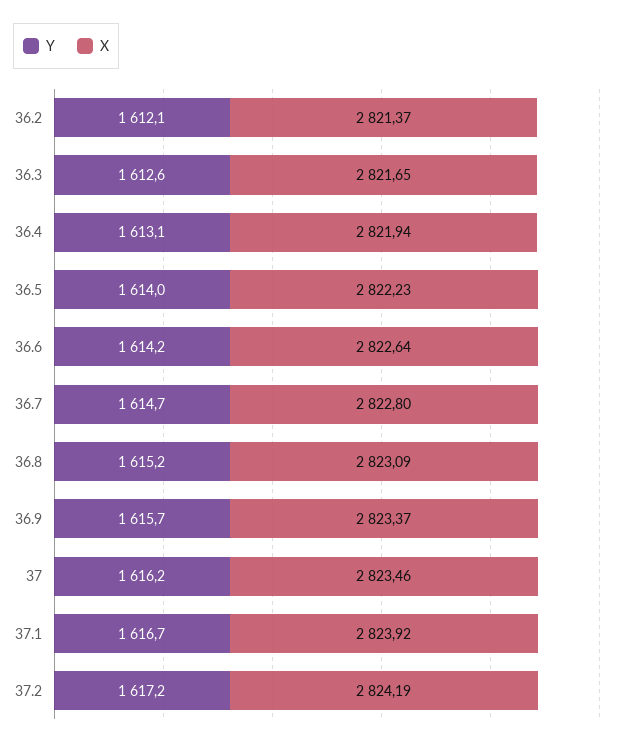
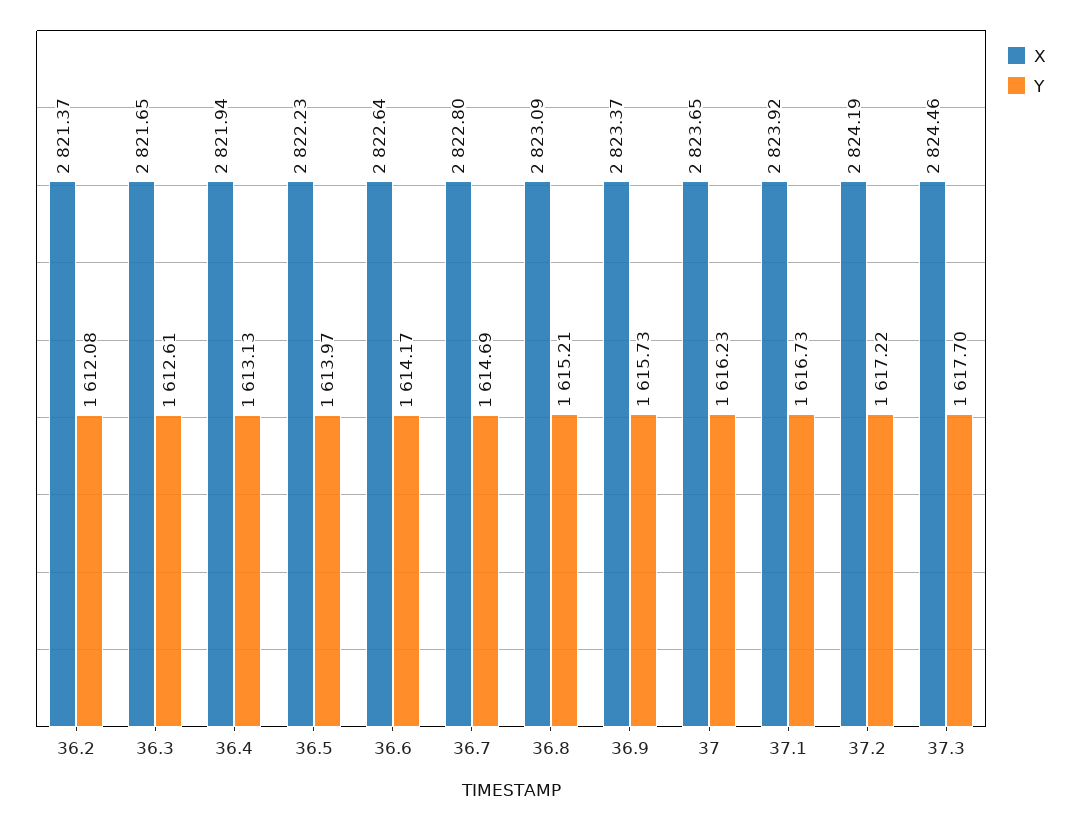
X, 37: 2823.46 -> 2823.65
X, 37.3: none -> 2824.46
Y, 37.3: none -> 1617.7

